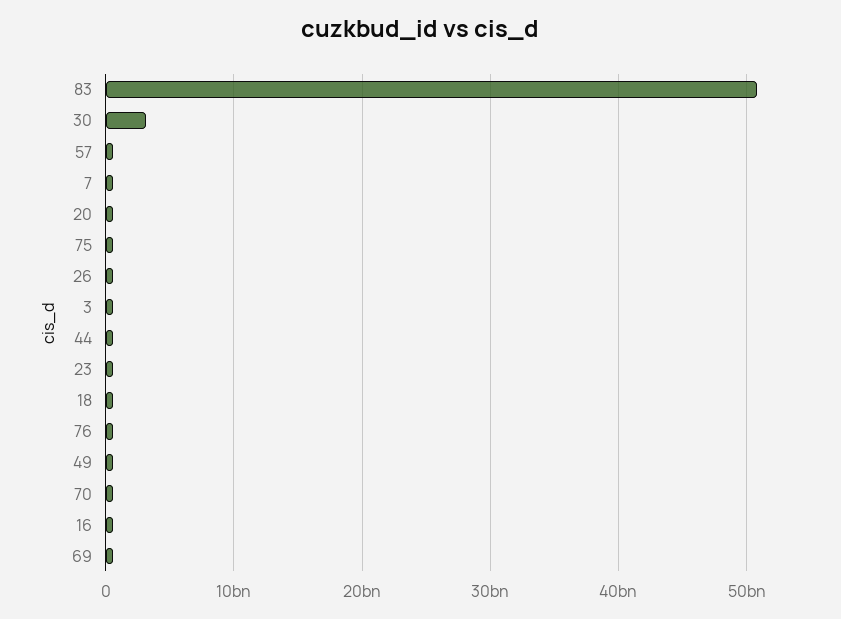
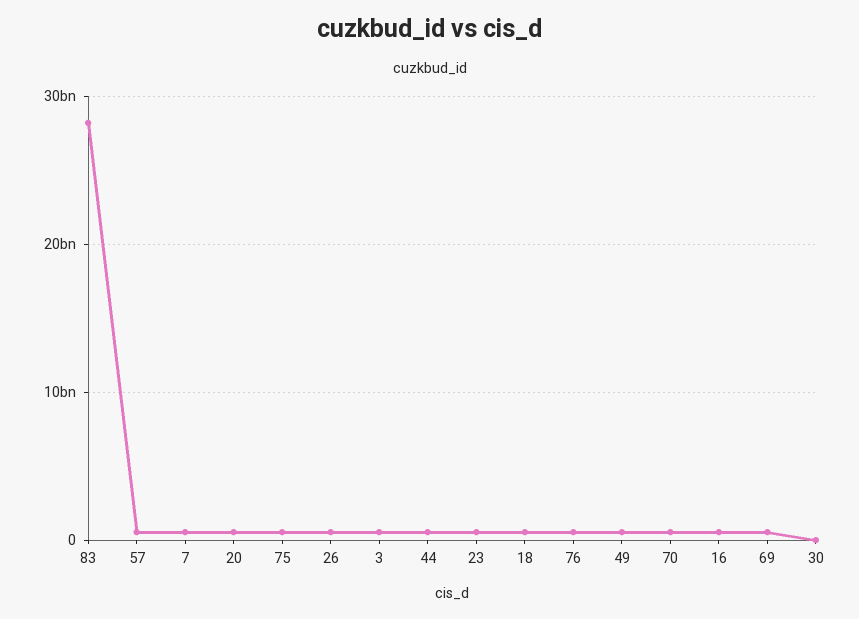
83: 51000000000 -> 28000000000
30: 3000000000 -> 0

